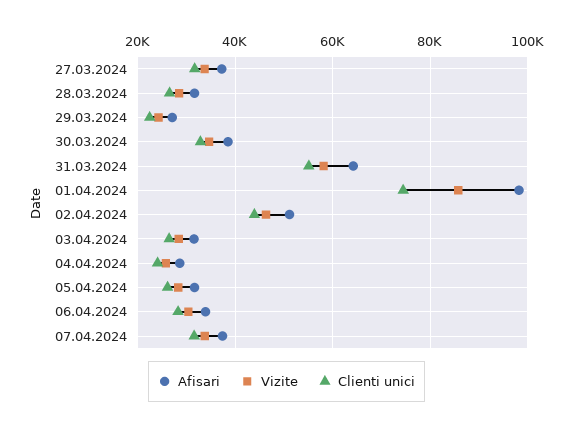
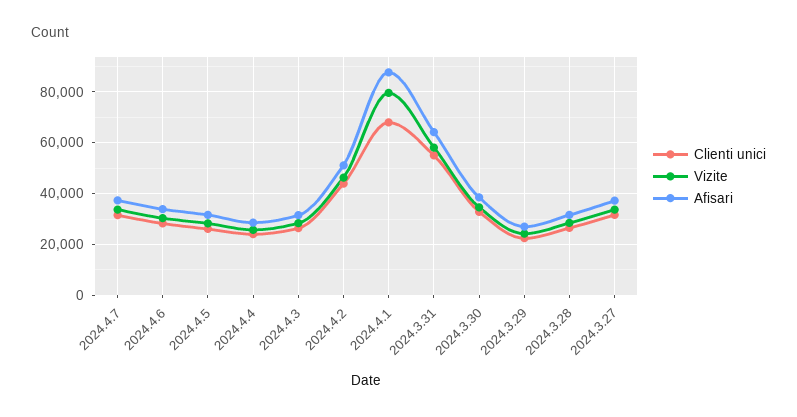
Afisari, 01.04.2024: 98000 -> 87500
Vizite, 01.04.2024: 86000 -> 80000
Clienti unici, 01.04.2024: 74000 -> 67500

